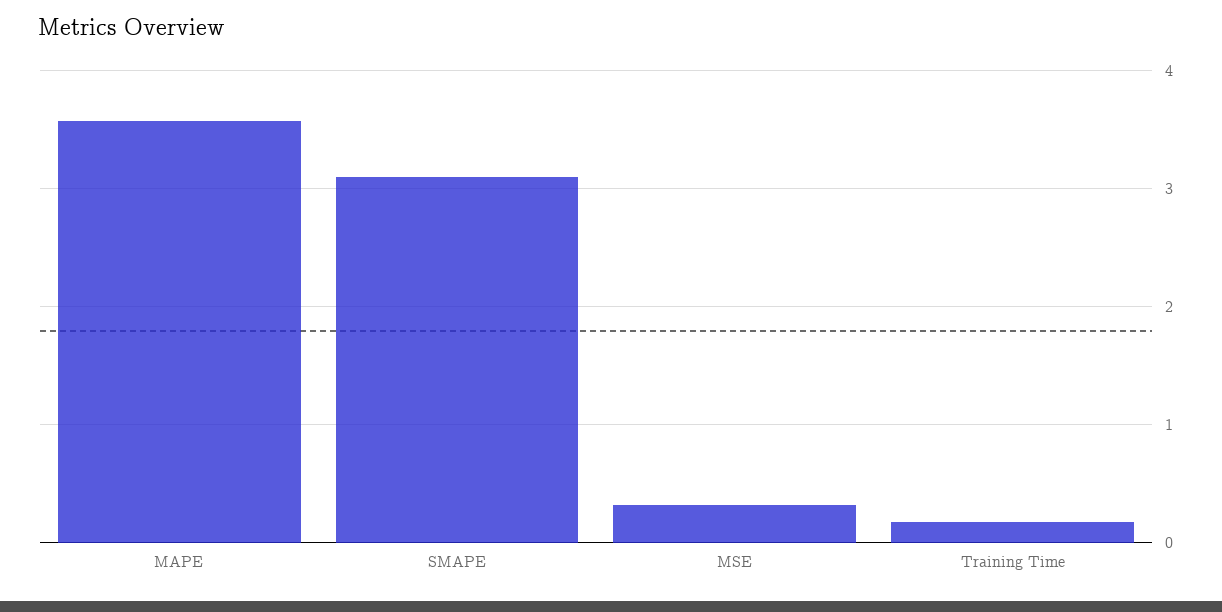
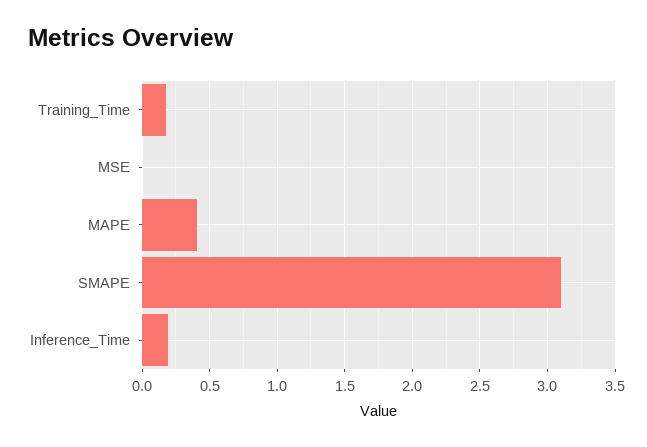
MAPE: 3.6 -> 0.4
MSE: 0.3 -> 0
Inference_Time: none -> 0.2

